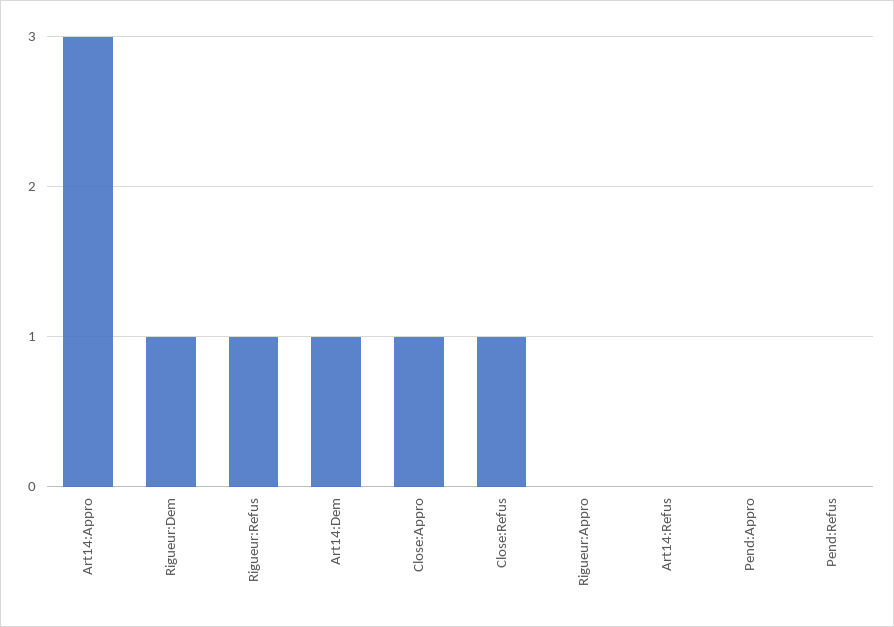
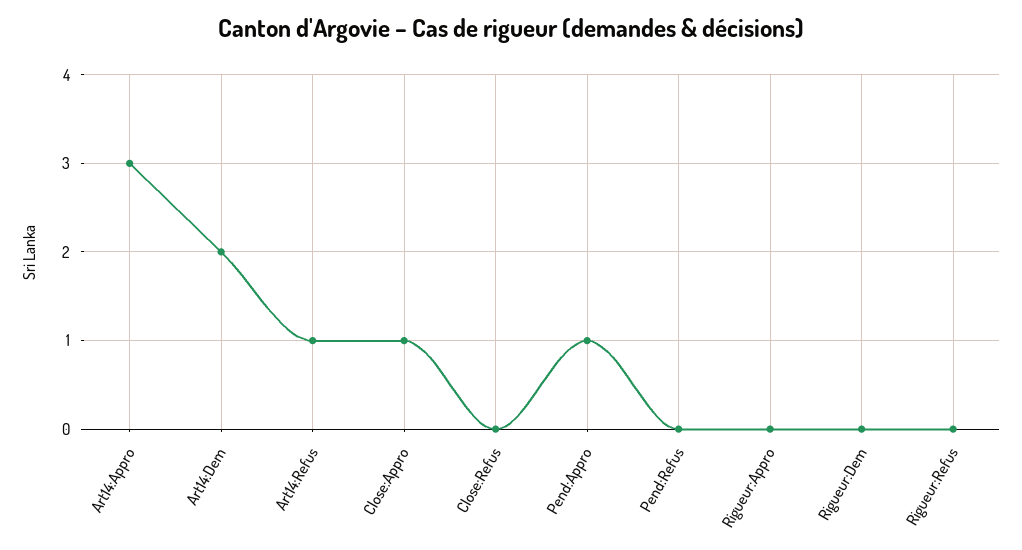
Rigueur:Dem: 1 -> 0
Rigueur:Refus: 1 -> 0
Art14:Dem: 1 -> 2
Close:Refus: 1 -> 0
Art14:Refus: 0 -> 1
Pend:Appro: 0 -> 1

